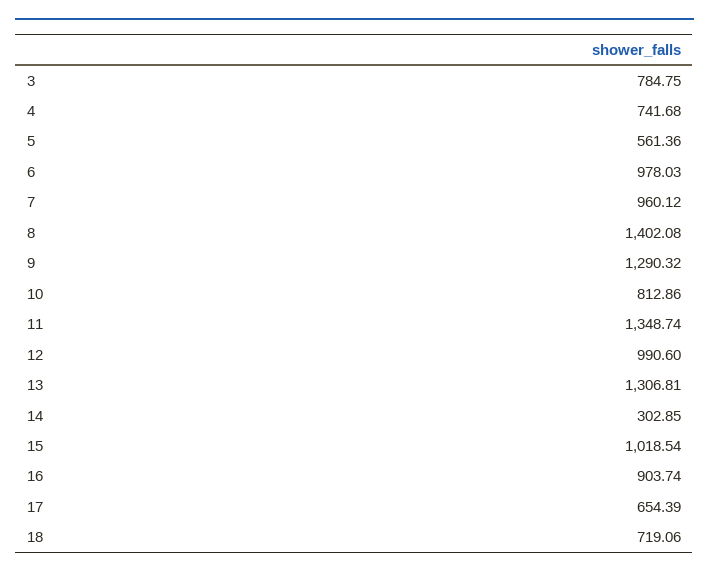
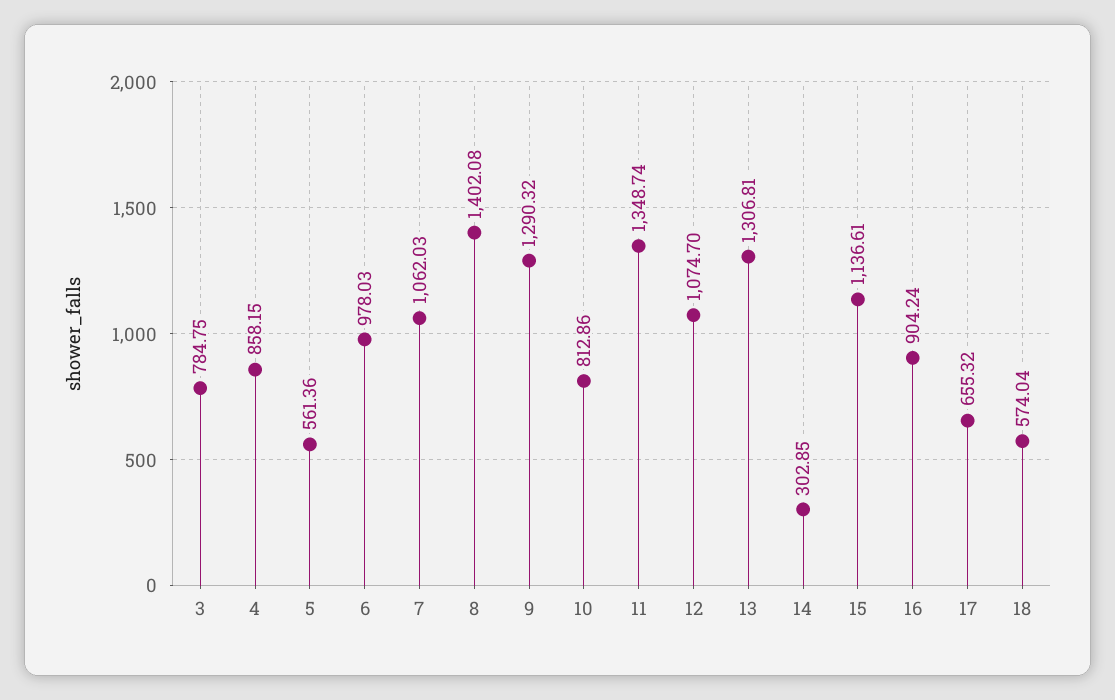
4: 741.68 -> 858.15
7: 960.12 -> 1062.03
12: 990.6 -> 1074.7
15: 1018.54 -> 1136.61
16: 903.74 -> 904.24
17: 654.39 -> 655.32
18: 719.06 -> 574.04

